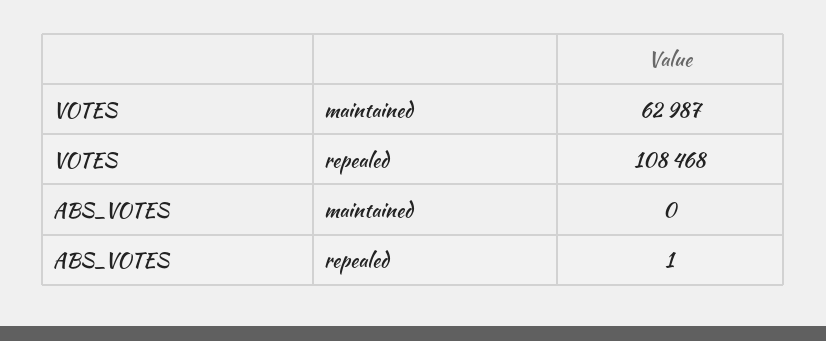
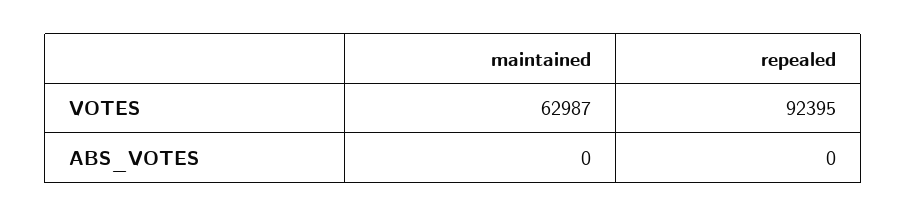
VOTES, repealed: 108468 -> 92395
ABS_VOTES, repealed: 1 -> 0

